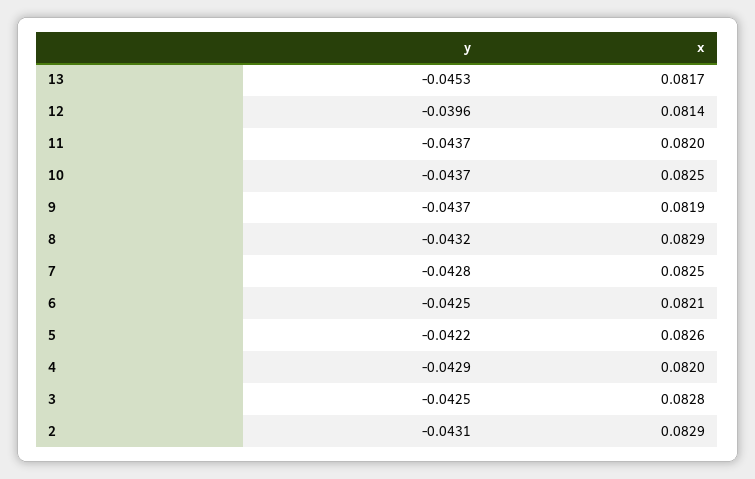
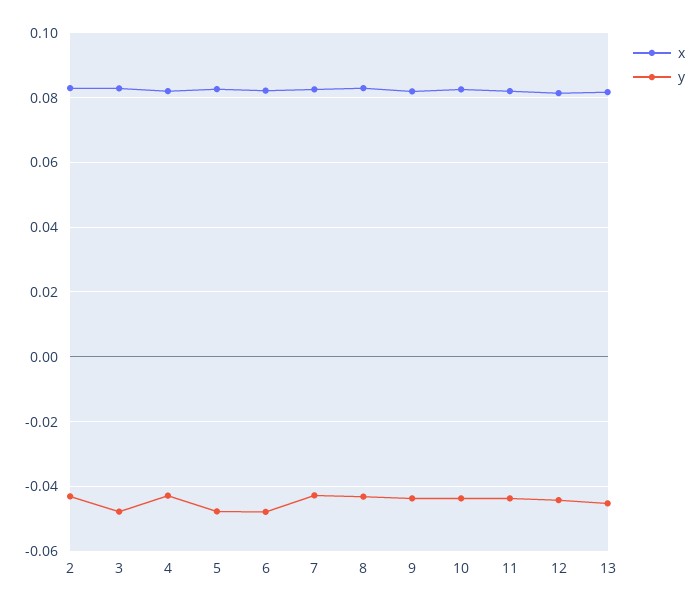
y, 12: -0.0396 -> -0.044
y, 6: -0.0425 -> -0.048
y, 5: -0.0422 -> -0.048
y, 3: -0.0425 -> -0.048

